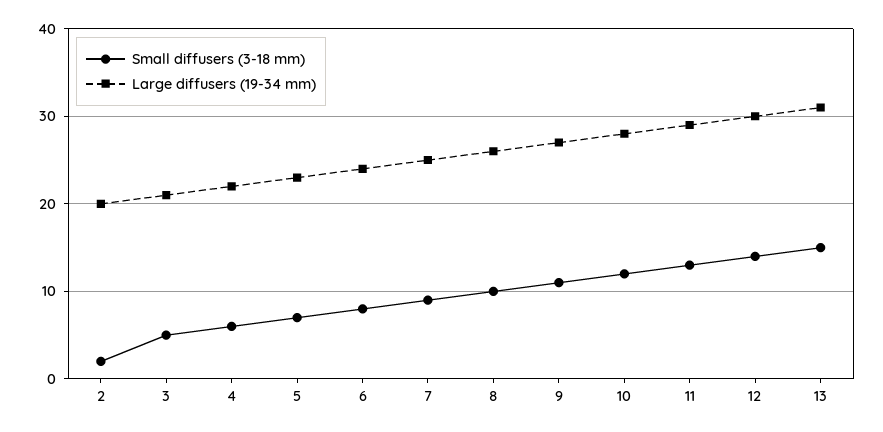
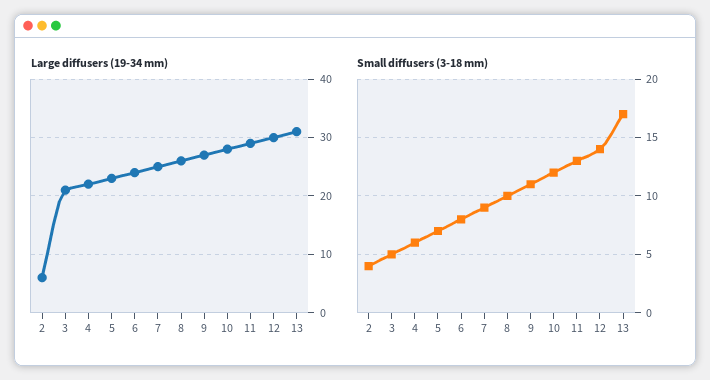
Small diffusers (3-18 mm), 2: 2 -> 4
Large diffusers (19-34 mm), 2: 20 -> 5
Small diffusers (3-18 mm), 13: 15 -> 17

